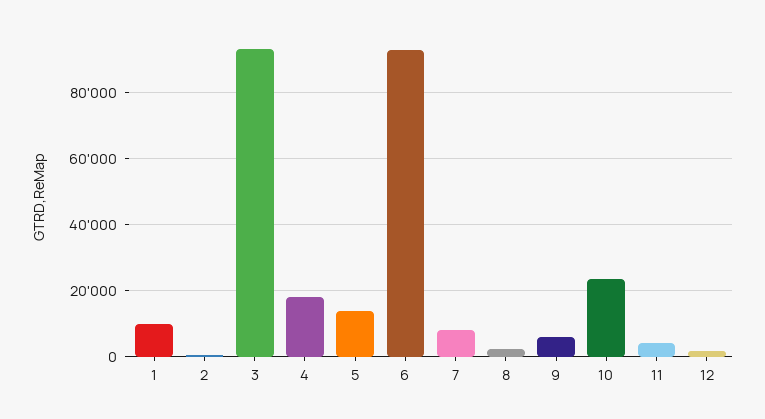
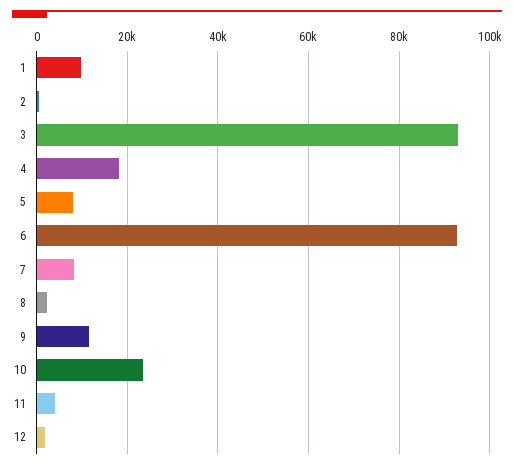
5: 14000 -> 8000
9: 6000 -> 12000

